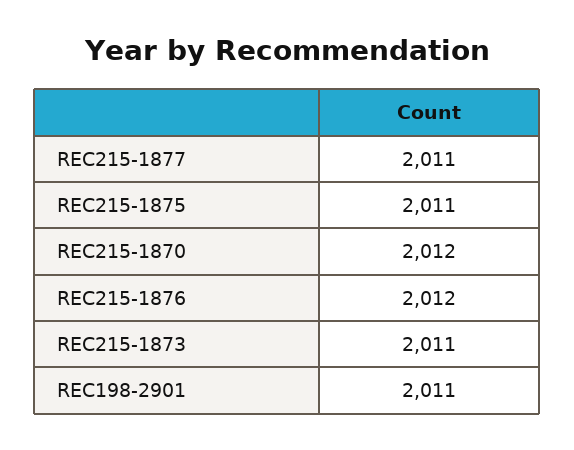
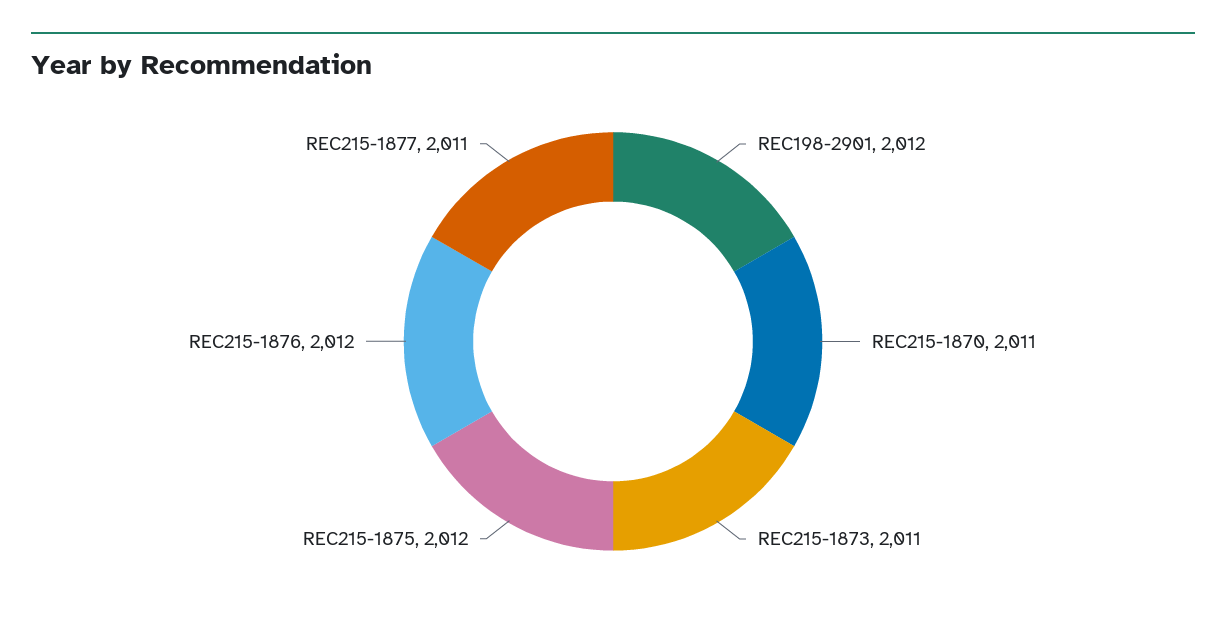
REC215-1875: 2011 -> 2012
REC215-1870: 2012 -> 2011
REC198-2901: 2011 -> 2012

